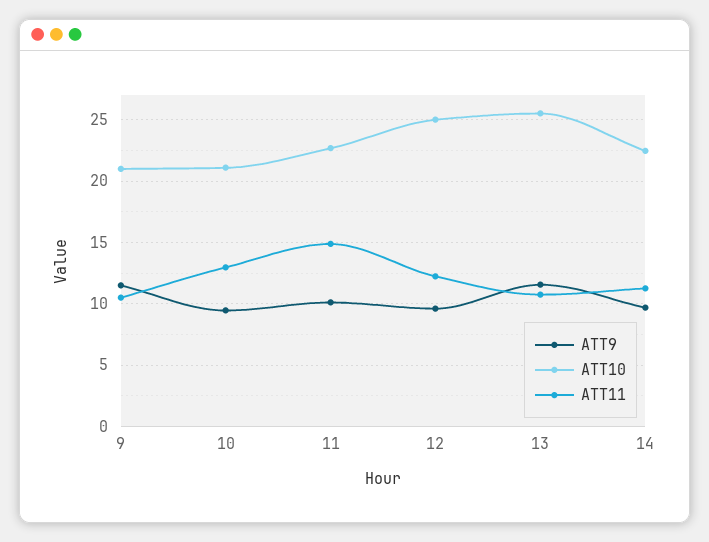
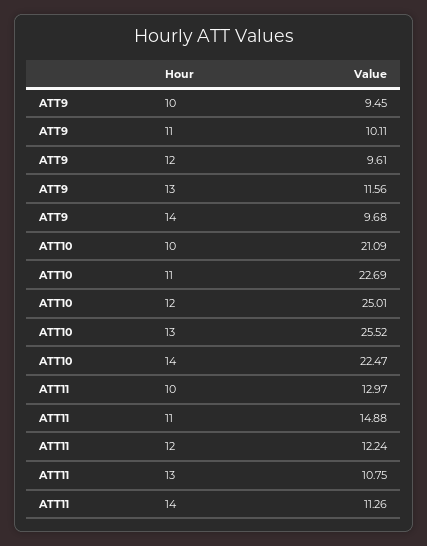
ATT9, 9: 11.5 -> none
ATT10, 9: 21 -> none
ATT11, 9: 10.5 -> none

